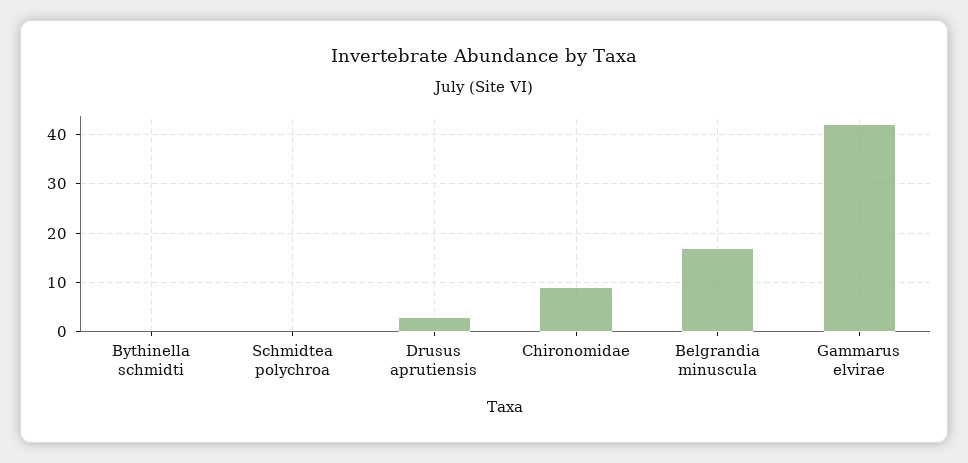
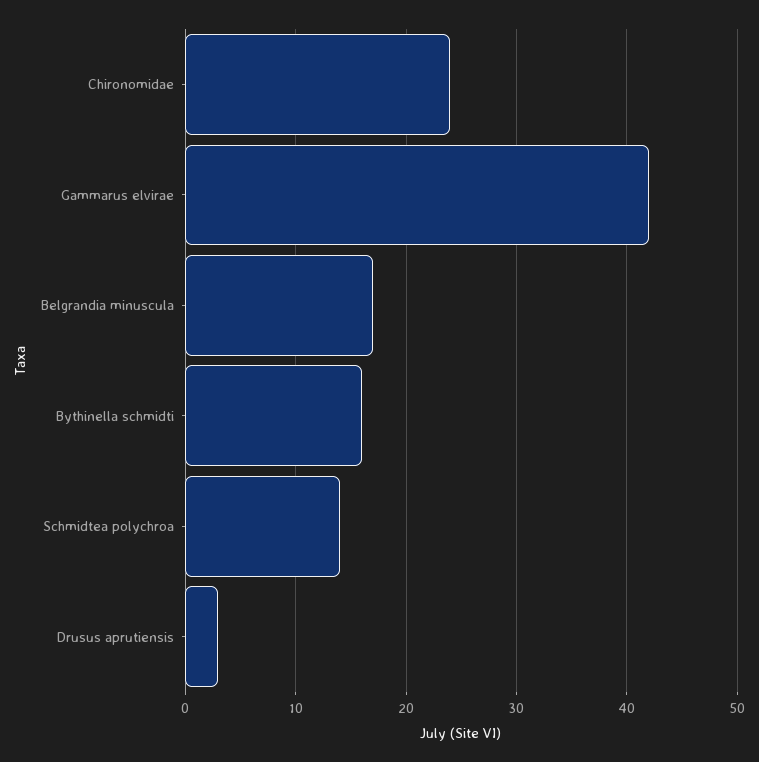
Bythinella schmidti: 0 -> 16
Schmidtea polychroa: 0 -> 14
Chironomidae: 10 -> 24

